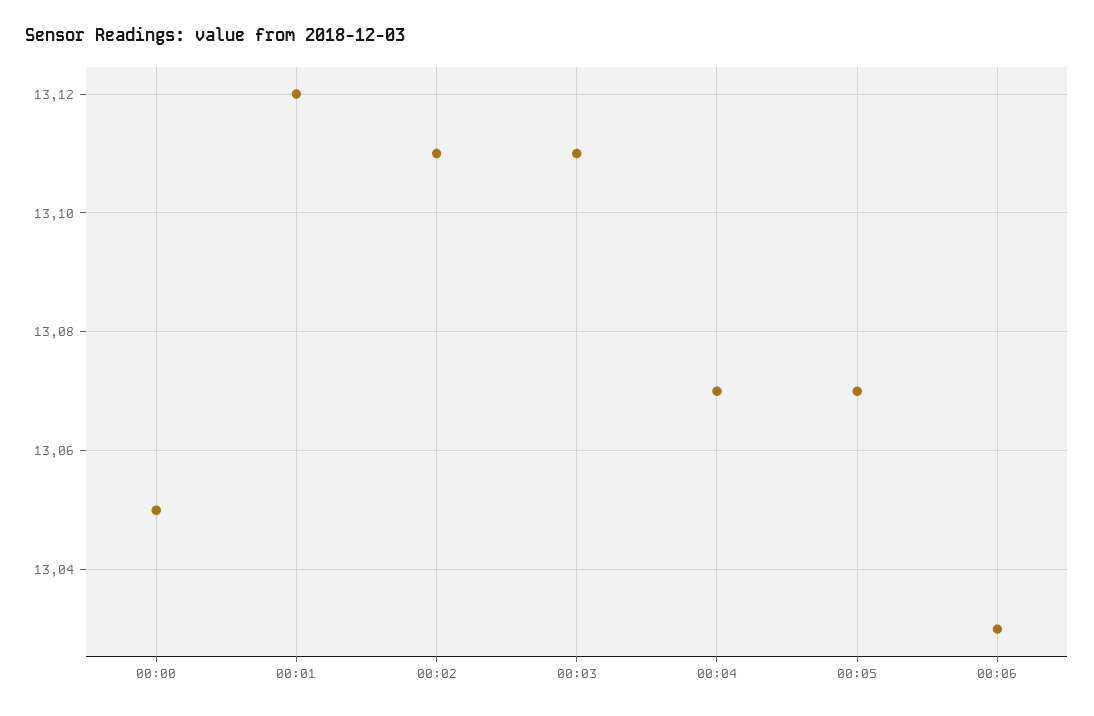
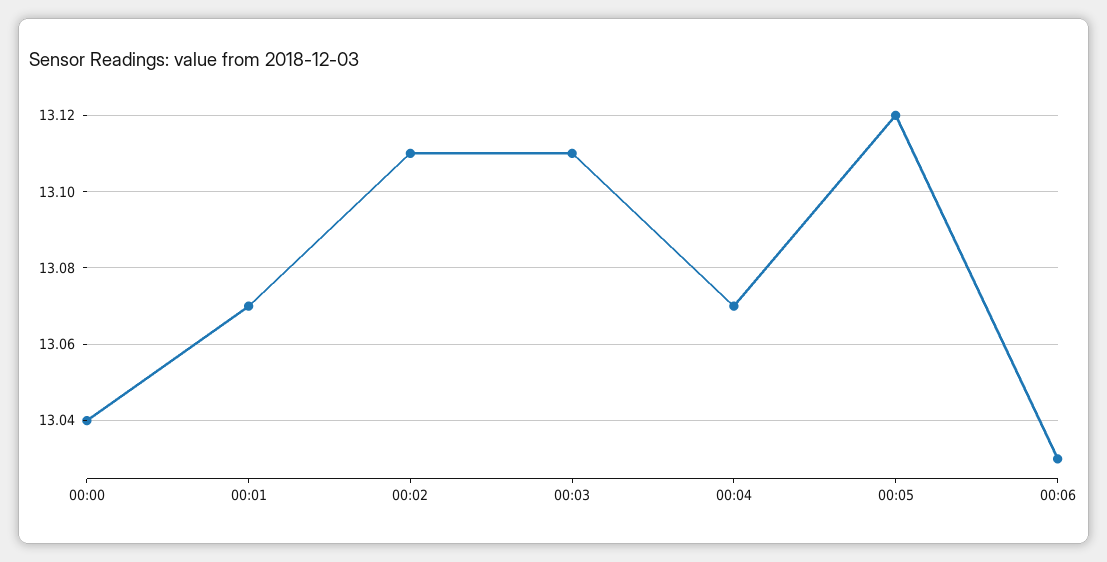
00:00: 13.05 -> 13.04
00:01: 13.12 -> 13.07
00:05: 13.07 -> 13.12

